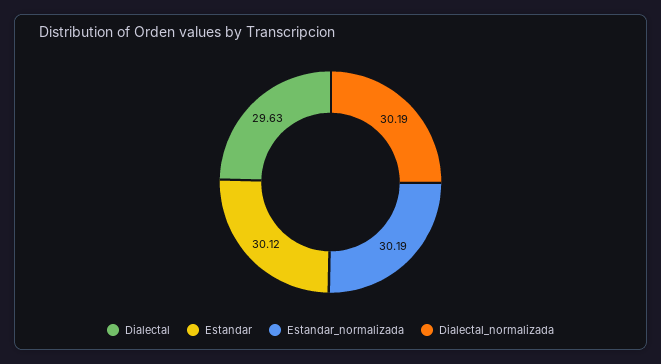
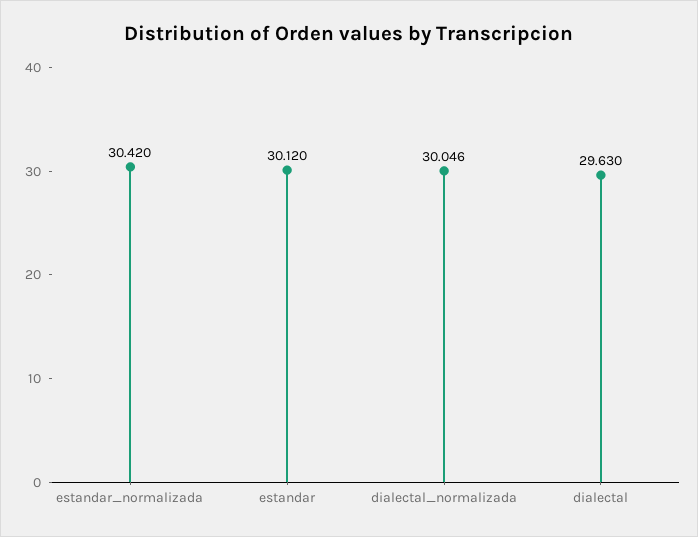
Estandar_normalizada: 30.19 -> 30.42
Dialectal_normalizada: 30.19 -> 30.046

